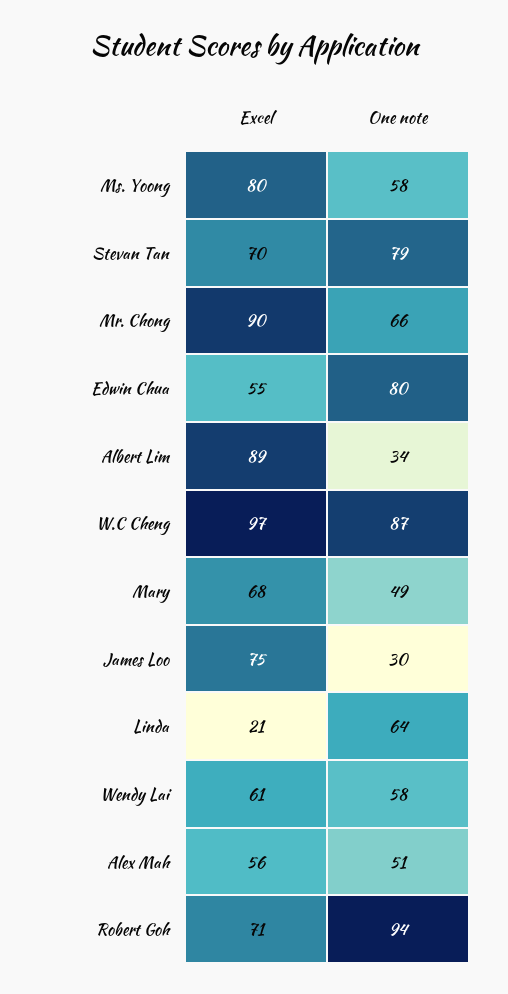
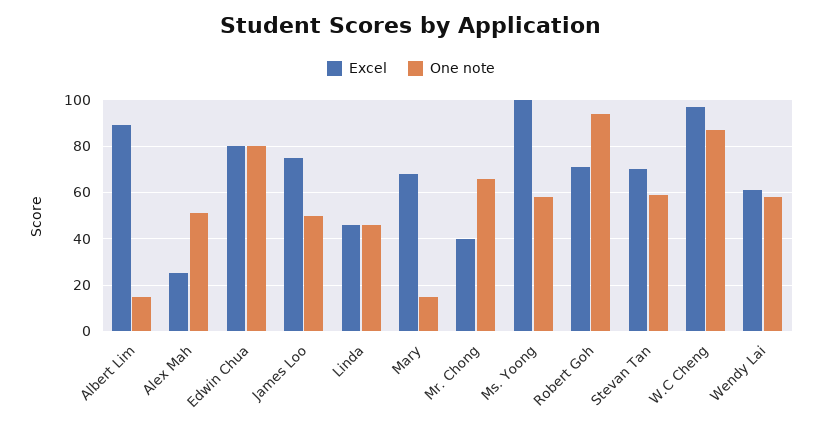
Excel, Ms. Yoong: 80 -> 100
One note, Stevan Tan: 79 -> 60
Excel, Mr. Chong: 90 -> 40
Excel, Edwin Chua: 55 -> 80
One note, Albert Lim: 34 -> 15
One note, Mary: 49 -> 15
One note, James Loo: 30 -> 50
Excel, Linda: 21 -> 45
One note, Linda: 64 -> 45
Excel, Alex Mah: 56 -> 25

